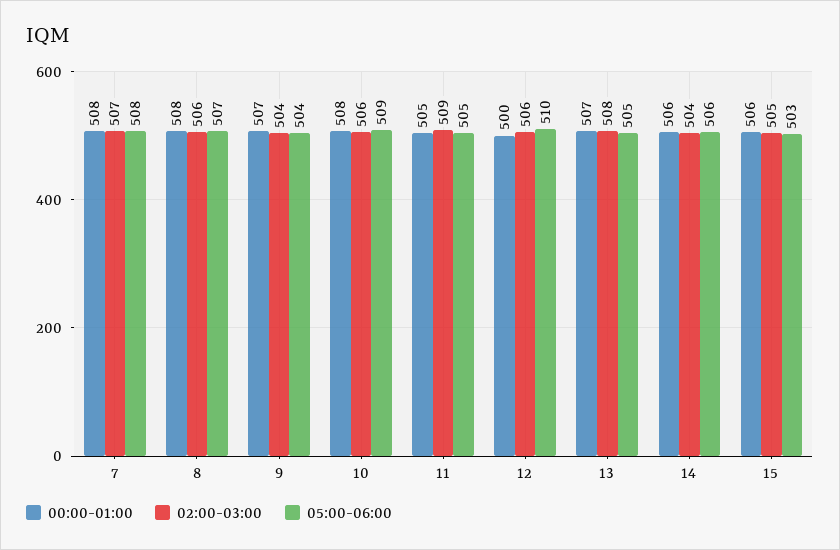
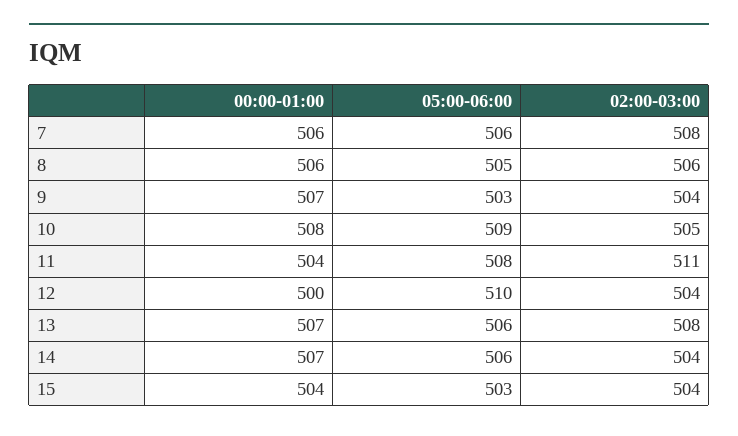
00:00-01:00, 7: 508 -> 506
02:00-03:00, 7: 507 -> 508
05:00-06:00, 7: 508 -> 506
00:00-01:00, 8: 508 -> 506
05:00-06:00, 8: 507 -> 505
05:00-06:00, 9: 504 -> 503
02:00-03:00, 10: 506 -> 505
00:00-01:00, 11: 505 -> 504
02:00-03:00, 11: 509 -> 511
05:00-06:00, 11: 505 -> 508
02:00-03:00, 12: 506 -> 504
05:00-06:00, 13: 505 -> 506
00:00-01:00, 14: 506 -> 507
00:00-01:00, 15: 506 -> 504
02:00-03:00, 15: 505 -> 504

